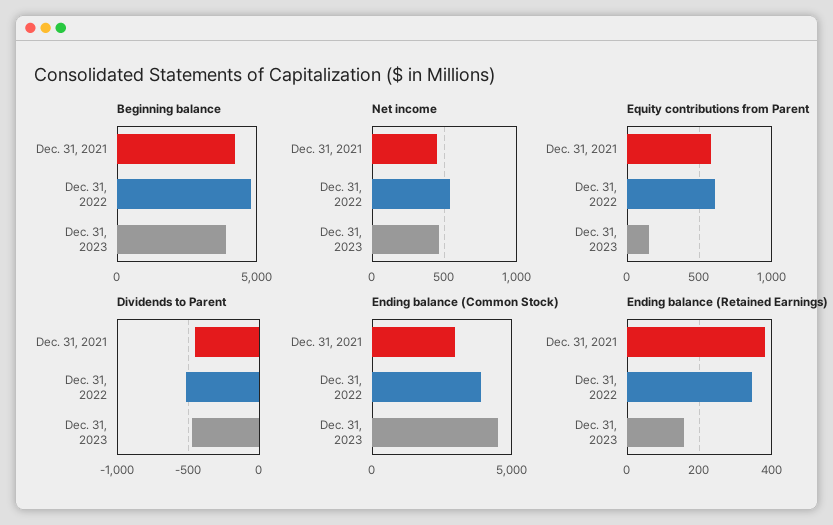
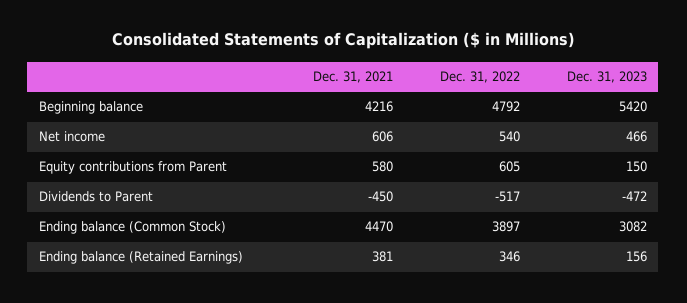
Beginning balance, Dec. 31, 2023: 4000 -> 5420
Net income, Dec. 31, 2021: 450 -> 606
Ending balance (Common Stock), Dec. 31, 2021: 3000 -> 4470
Ending balance (Common Stock), Dec. 31, 2023: 4500 -> 3082

